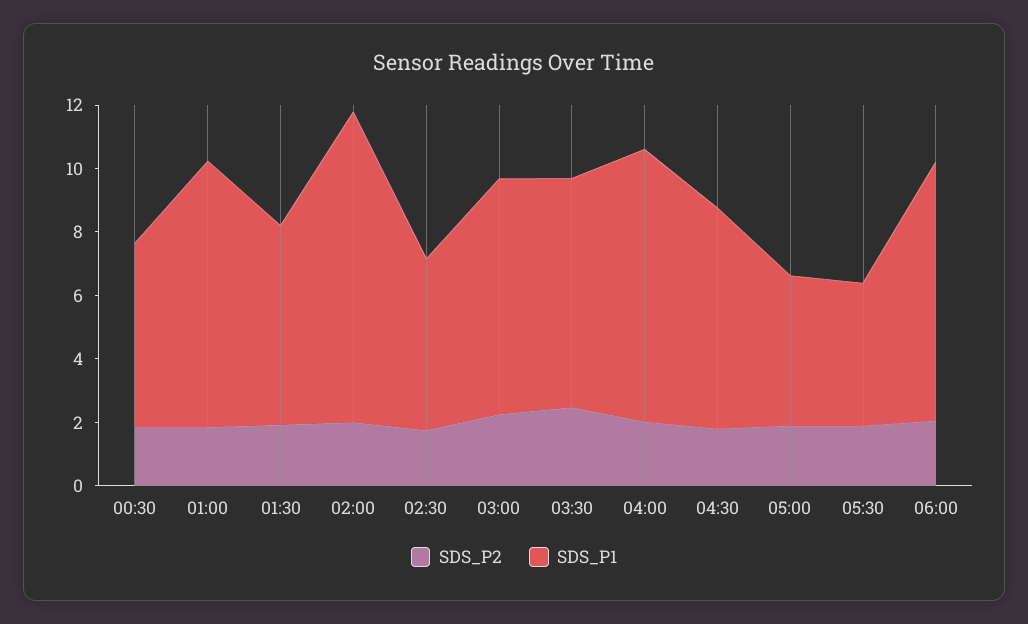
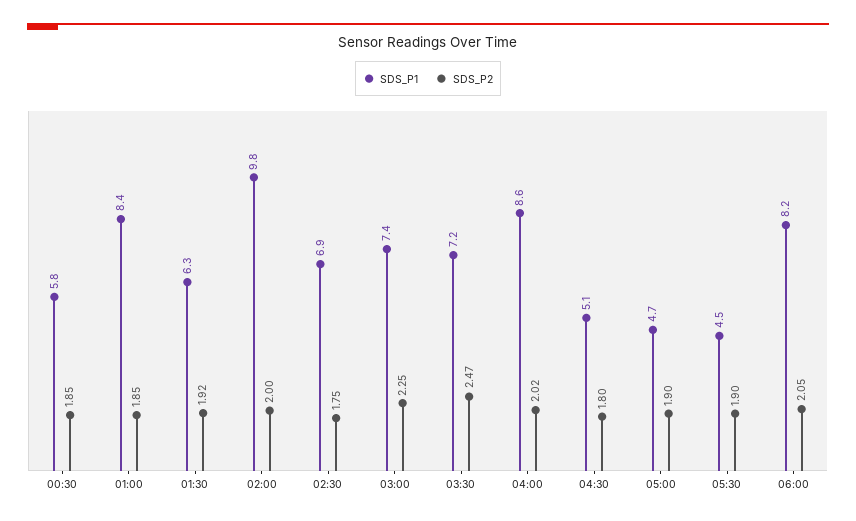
SDS_P1, 02:30: 5.5 -> 6.9
SDS_P1, 04:30: 7 -> 5.1

